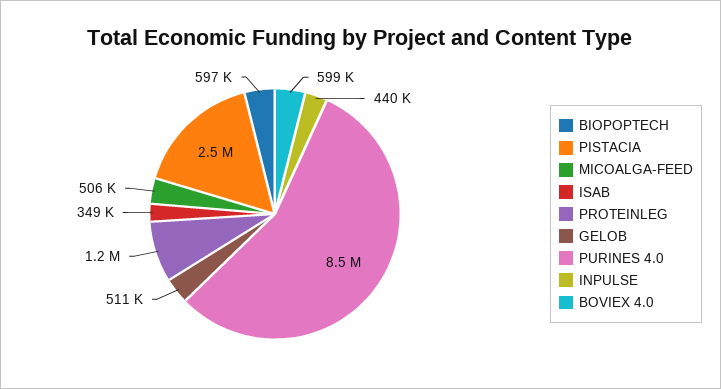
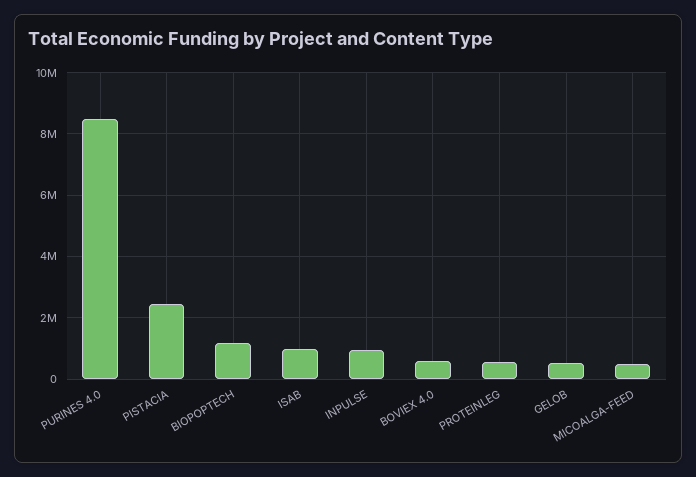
BIOPOPTECH: 597000 -> 1200000
ISAB: 349000 -> 1000000
PROTEINLEG: 1200000 -> 600000
INPULSE: 440000 -> 1000000

